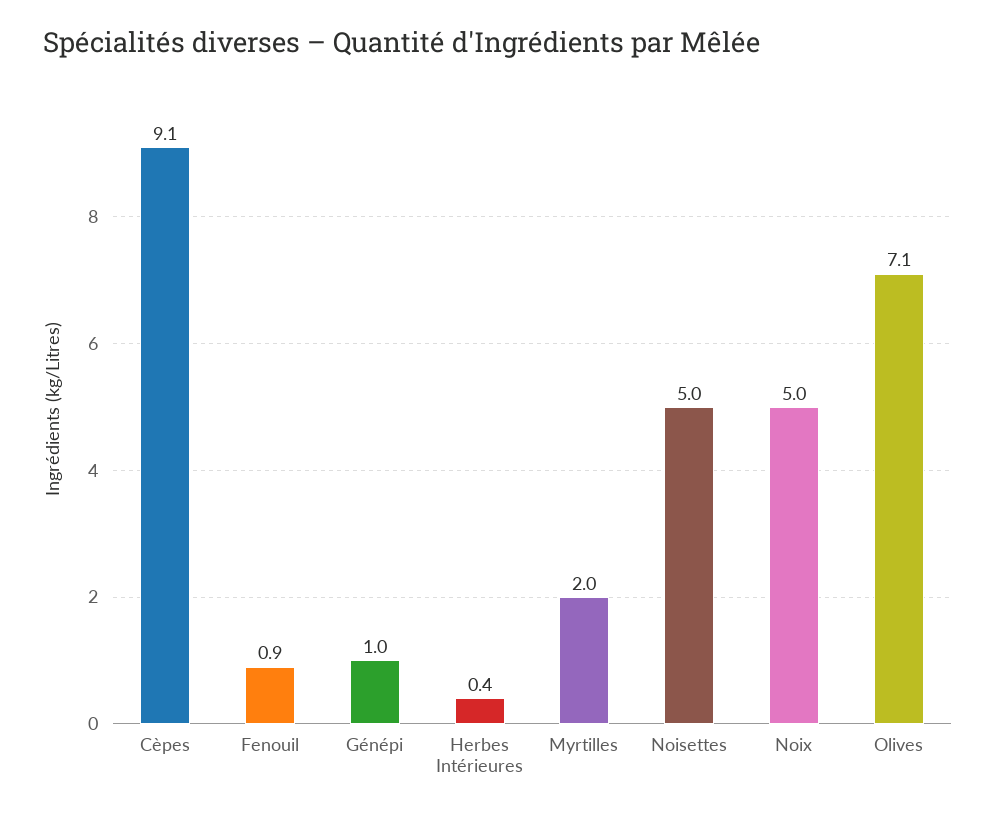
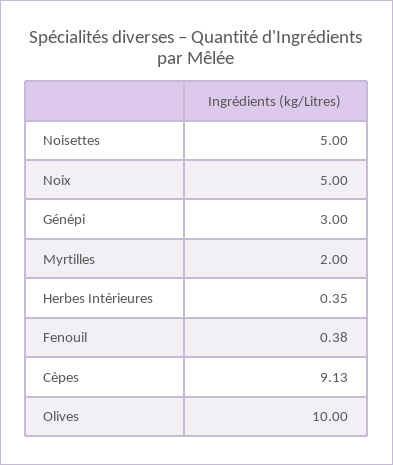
Fenouil: 0.9 -> 0.38
Génépi: 1 -> 3
Olives: 7.1 -> 10

